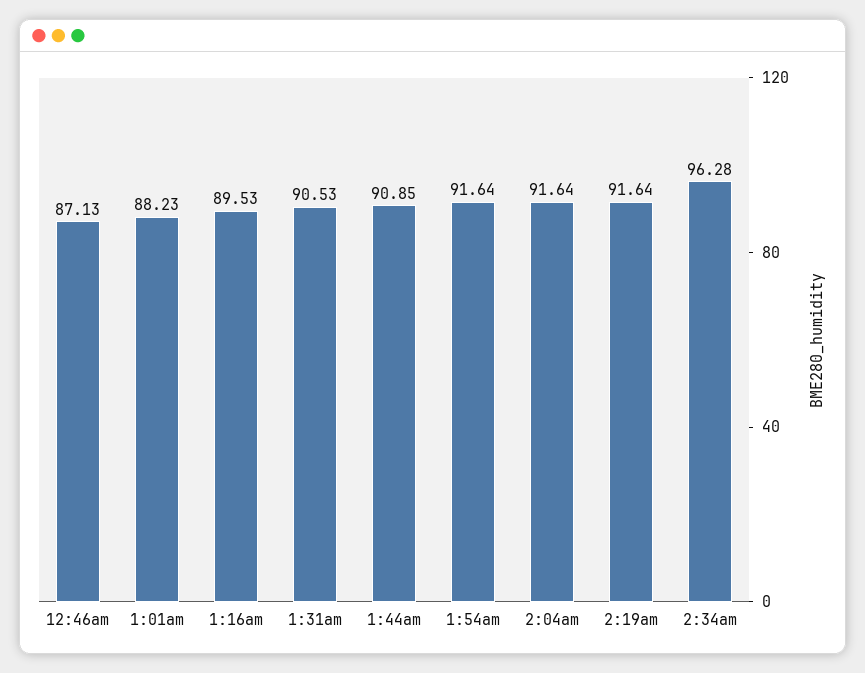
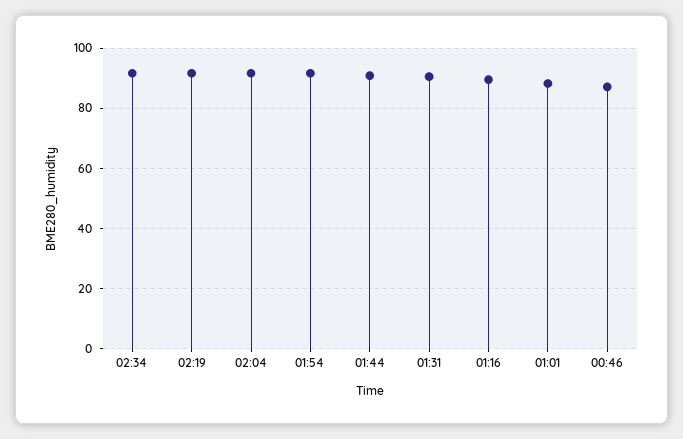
2:34am: 96.28 -> 92

